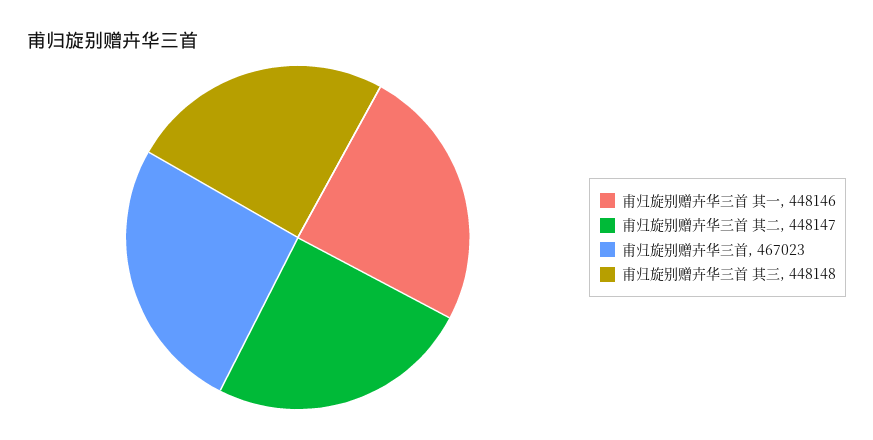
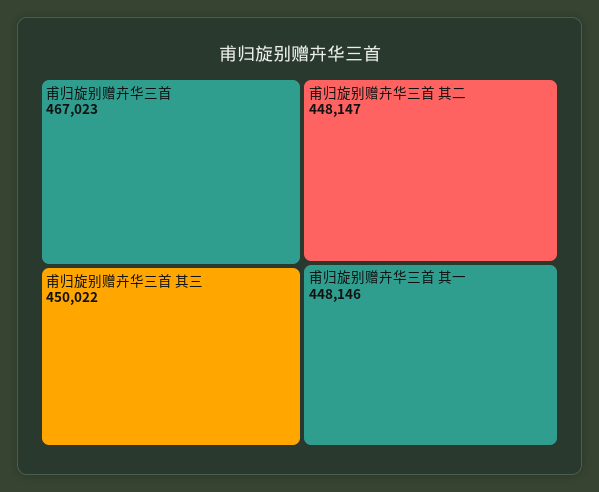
甫归旋别赠卉华三首 其三: 448148 -> 450022

